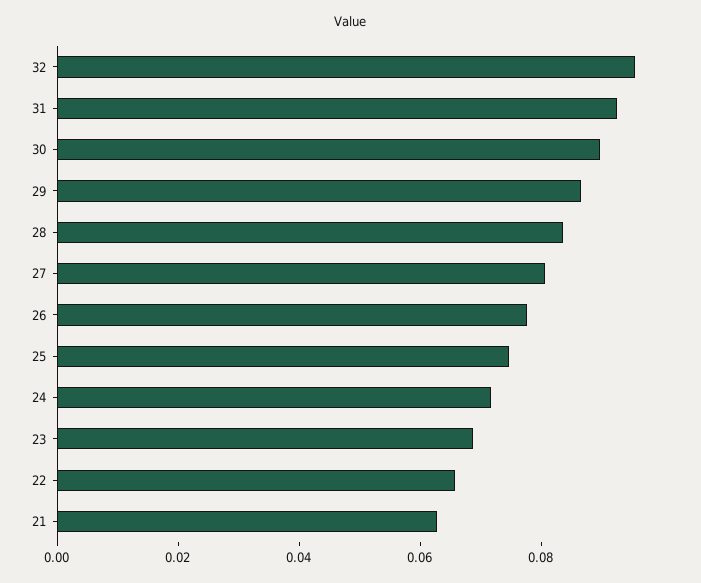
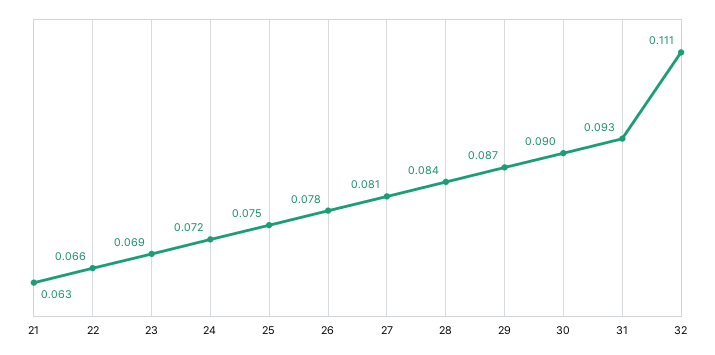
32: 0.095 -> 0.111

